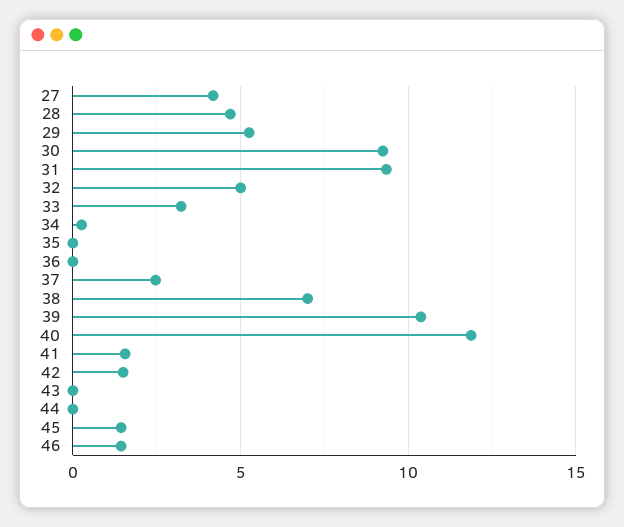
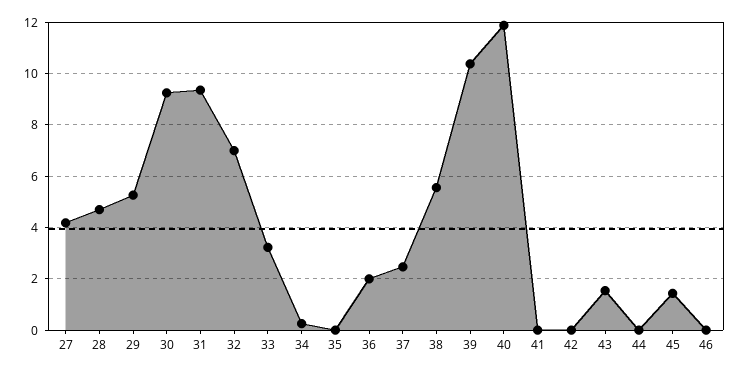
32: 5 -> 7
36: 0 -> 2
38: 7 -> 5.5
41: 1.5 -> 0
42: 1.5 -> 0
43: 0 -> 1.5
46: 1.5 -> 0

